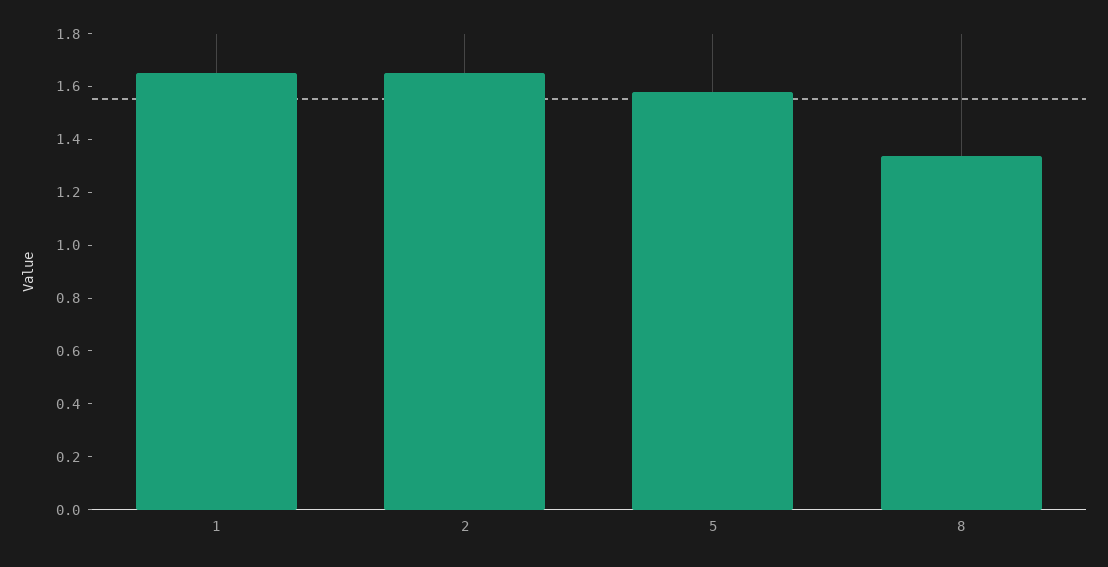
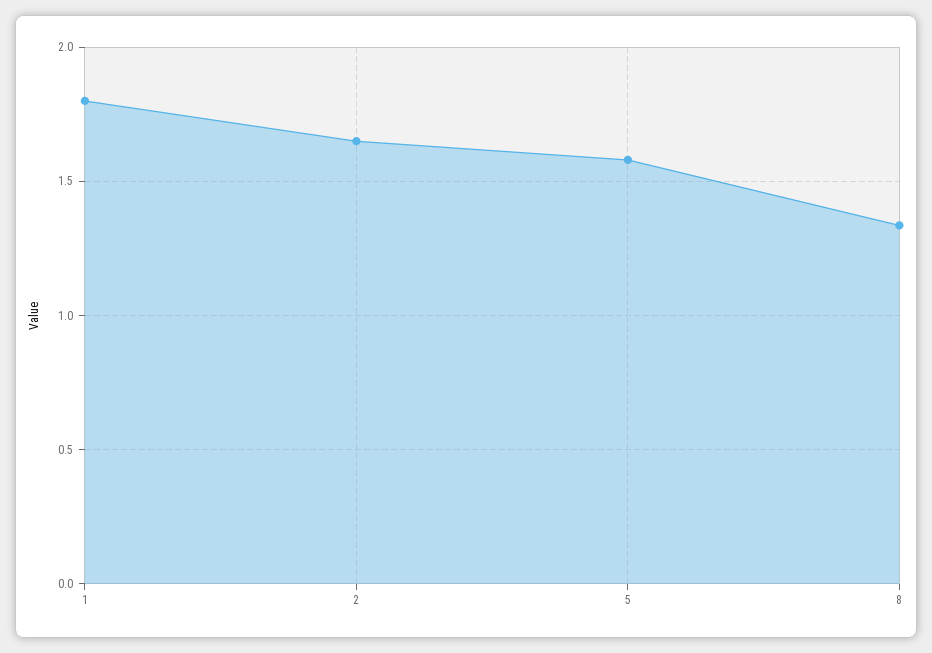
1: 1.65 -> 1.8

